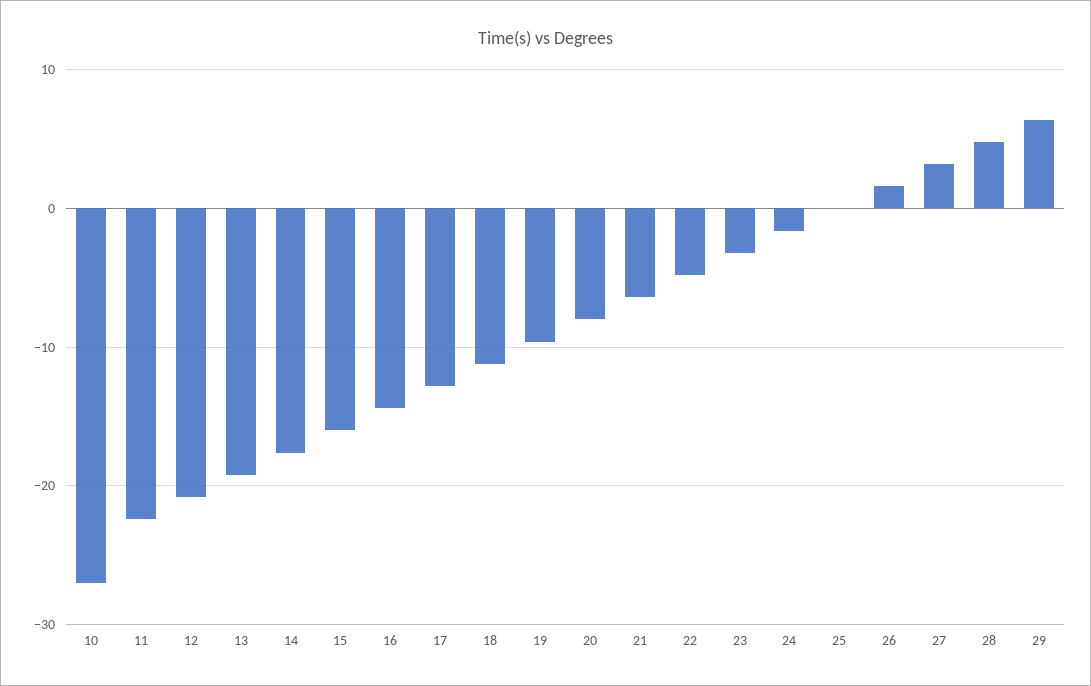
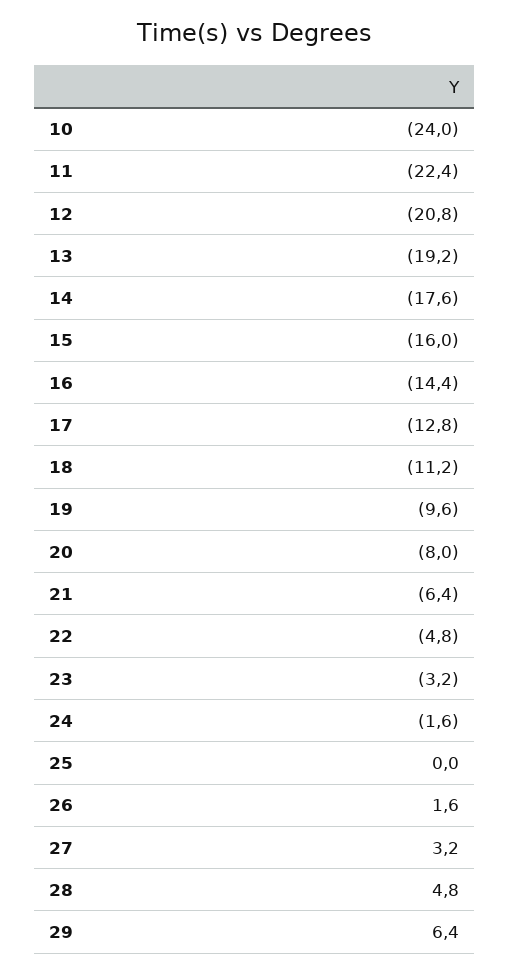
10: -27 -> -24

